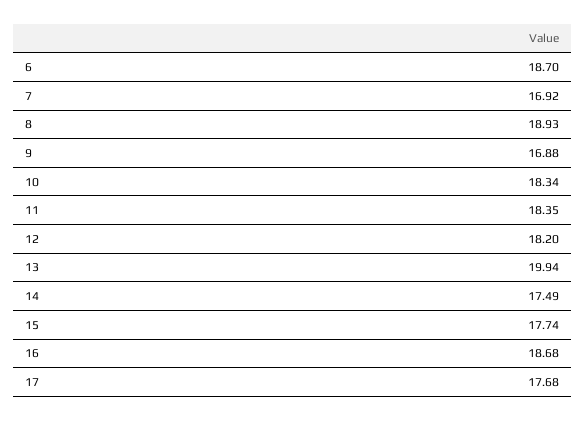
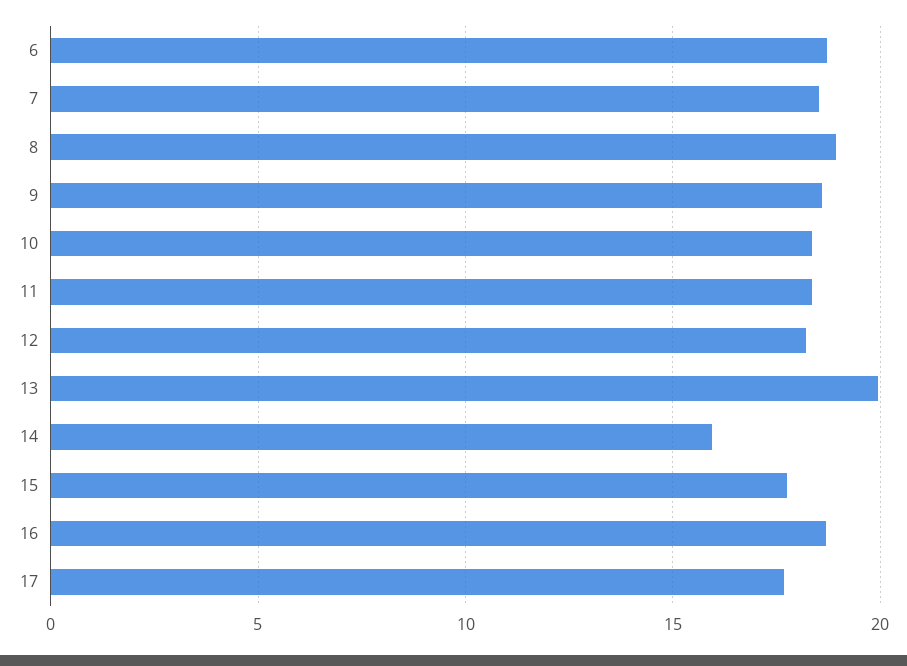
7: 16.92 -> 18.5
9: 16.88 -> 18.5
14: 17.49 -> 16

